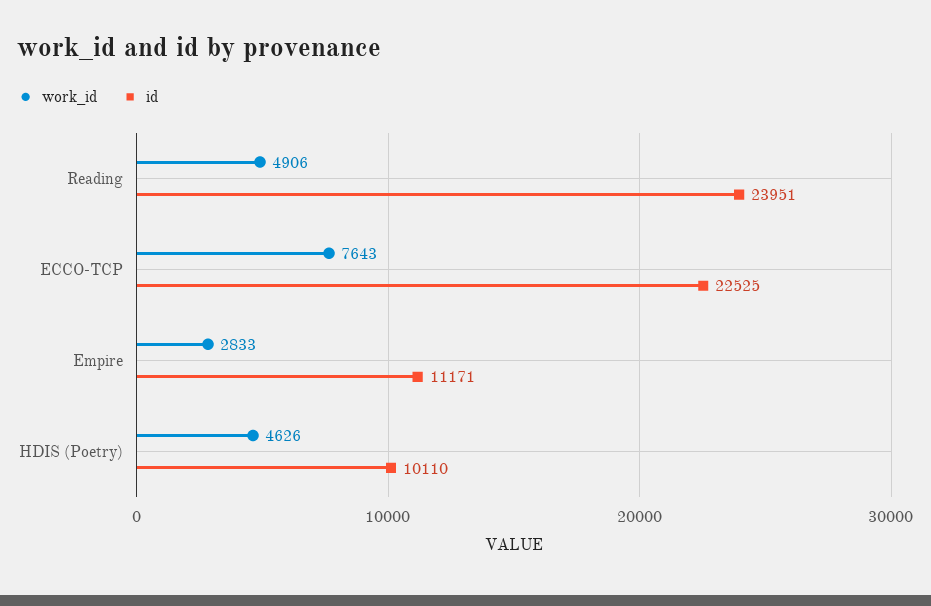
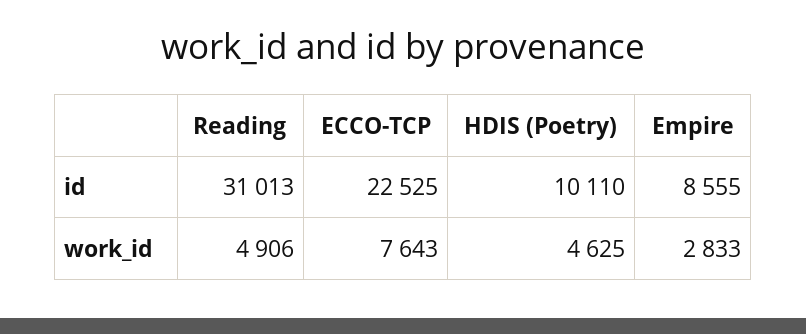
id, Reading: 23951 -> 31013
id, Empire: 11171 -> 8555
work_id, HDIS (Poetry): 4626 -> 4625

